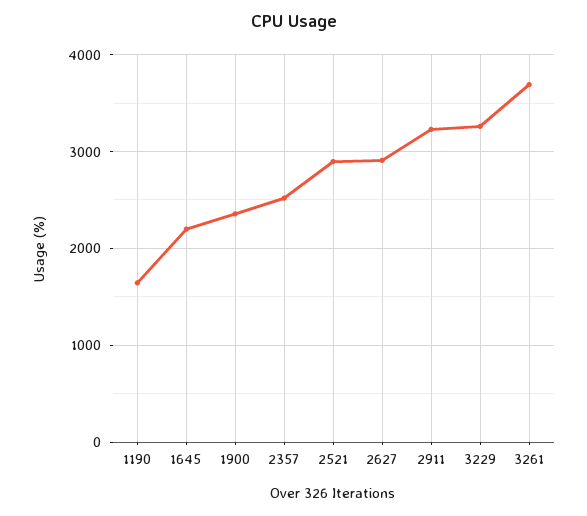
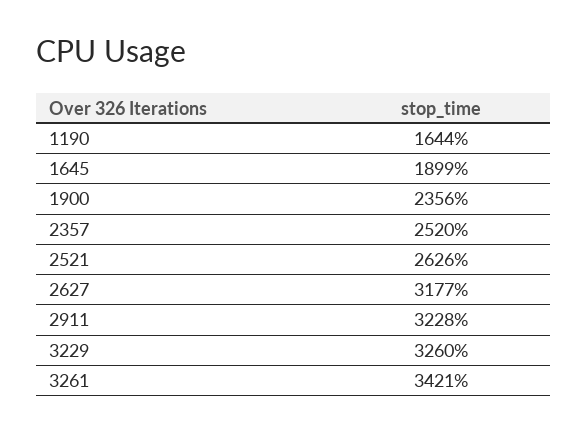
1645: 2200 -> 1899
2521: 2900 -> 2626
2627: 2900 -> 3177
3261: 3700 -> 3421

